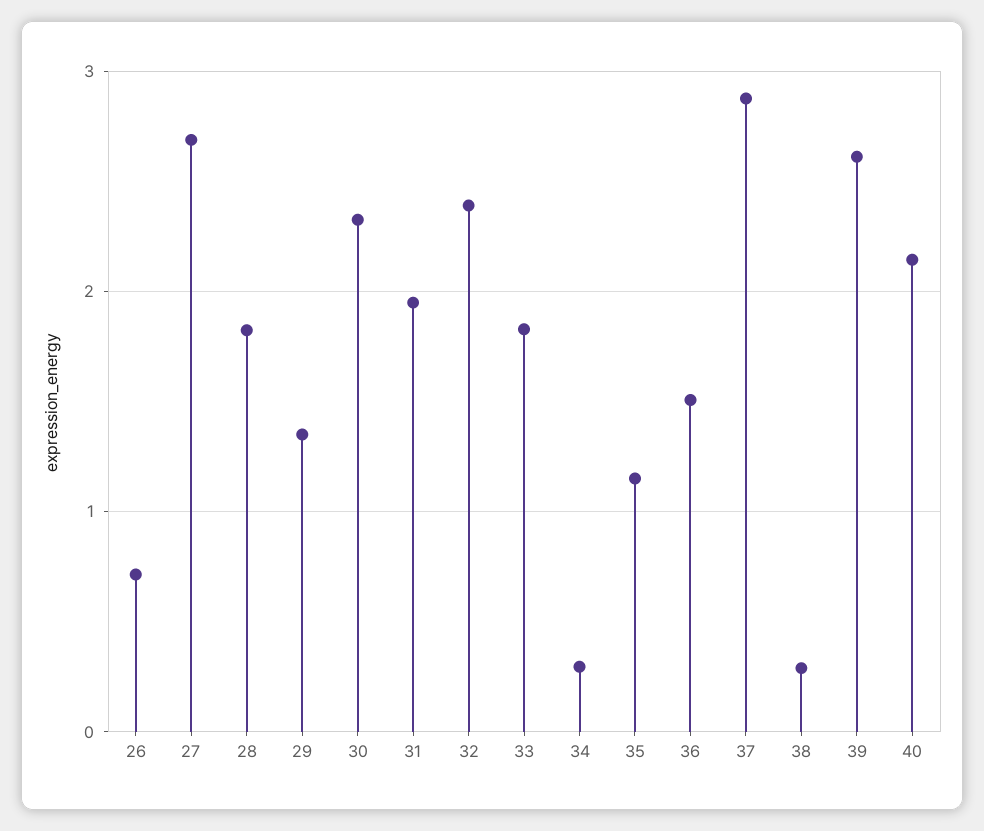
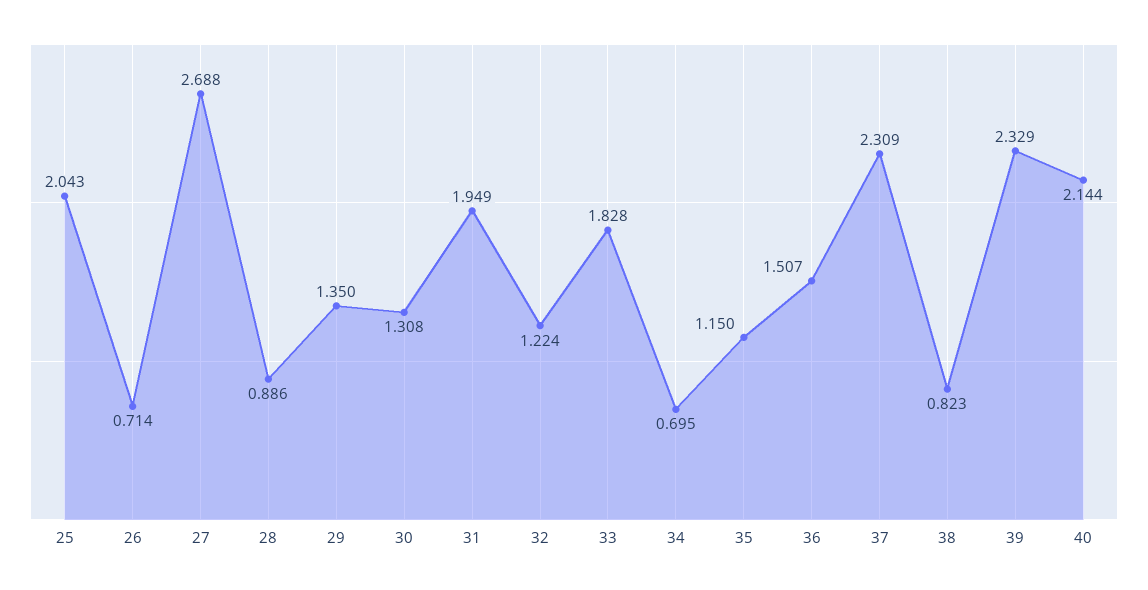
28: 1.8 -> 0.886
30: 2.3 -> 1.308
32: 2.4 -> 1.224
34: 0.3 -> 0.695
37: 2.9 -> 2.309
38: 0.3 -> 0.823
39: 2.6 -> 2.329
25: none -> 2.043

